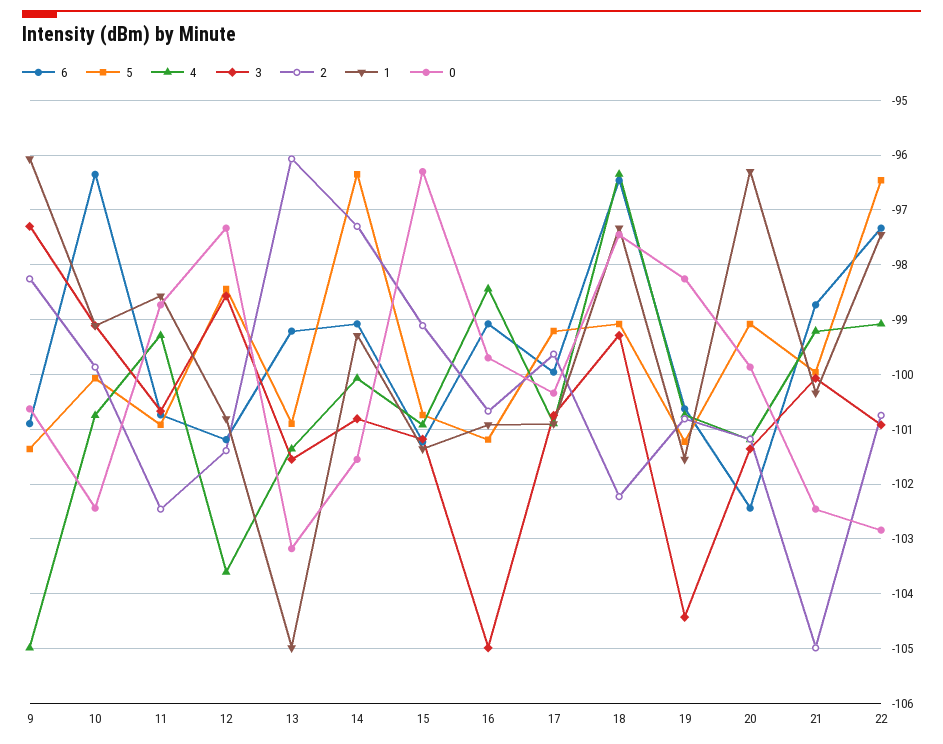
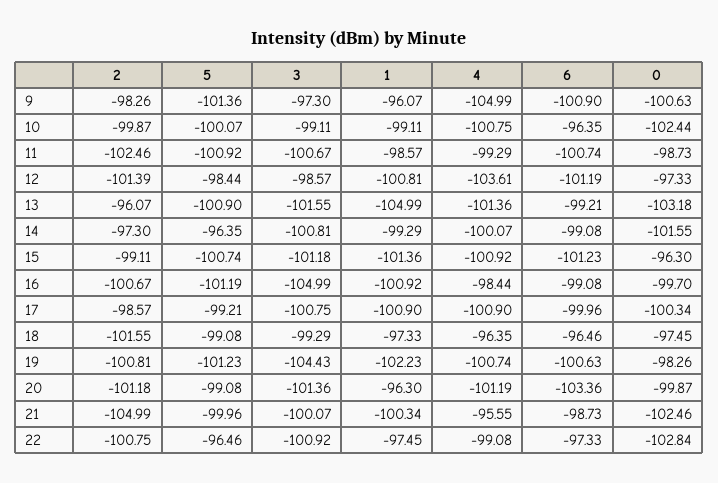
2, 17: -99.6 -> -98.57
2, 18: -102.2 -> -101.55
1, 19: -101.6 -> -102.23
6, 20: -102.4 -> -103.36
4, 21: -99.2 -> -95.55

